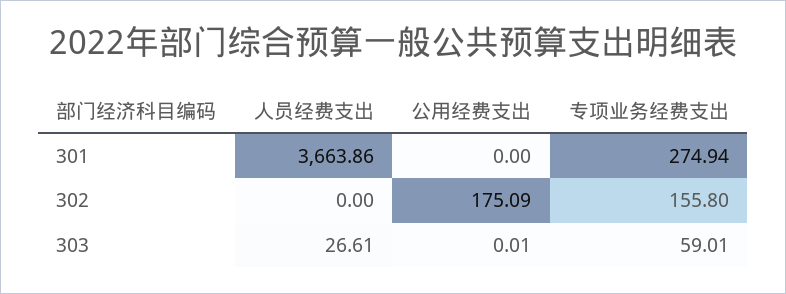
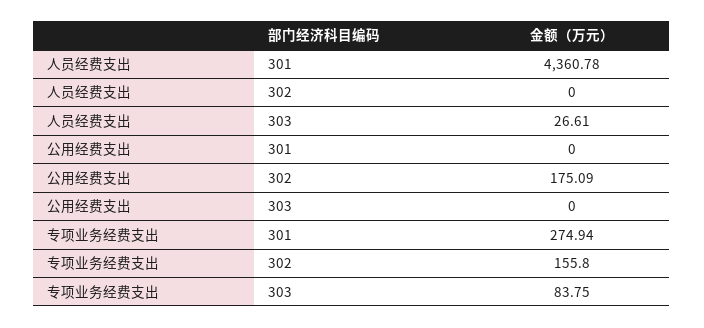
人员经费支出, 301: 3663.86 -> 4360.78
公用经费支出, 303: 0.01 -> 0
专项业务经费支出, 303: 59.01 -> 83.75

